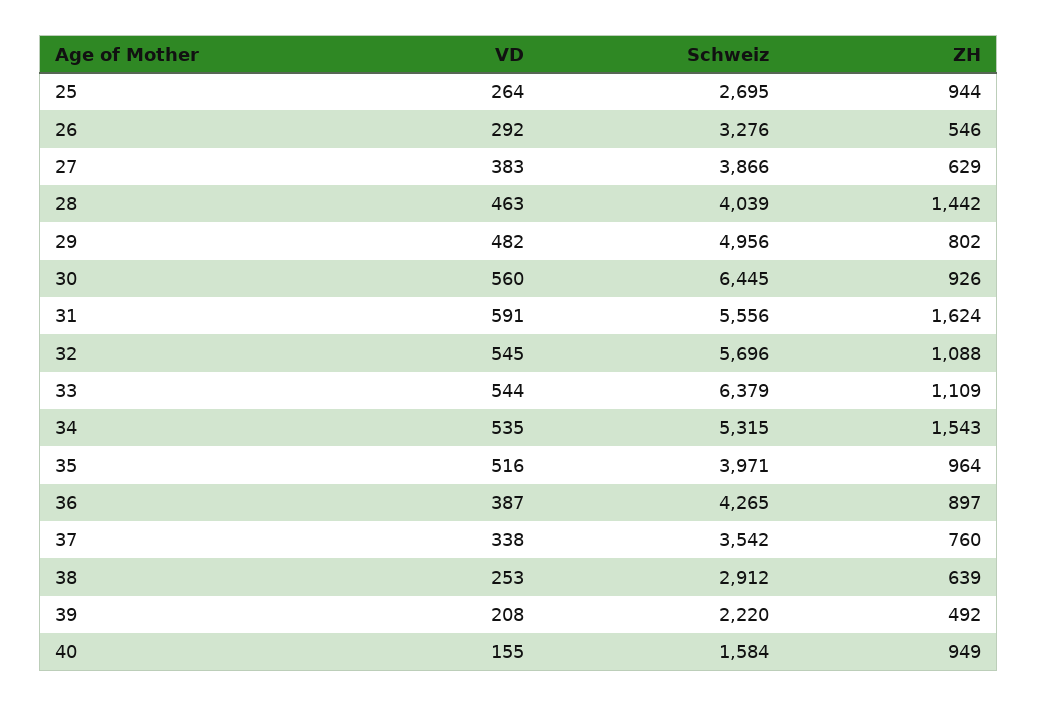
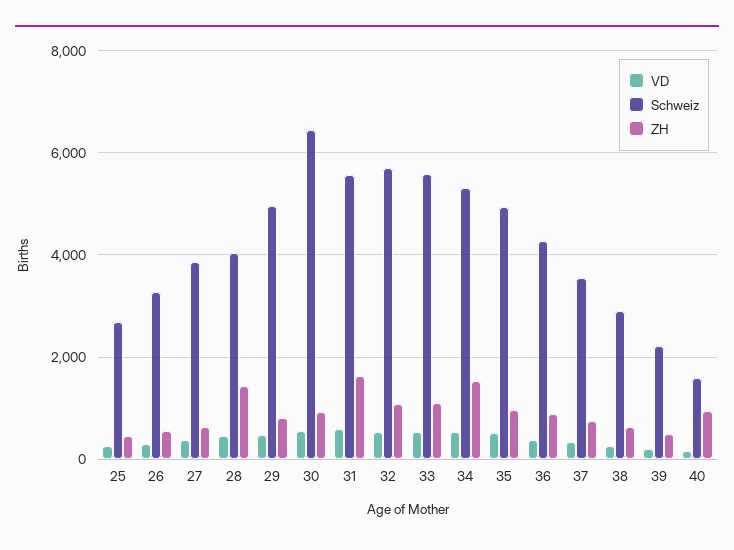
ZH, 25: 944 -> 400
Schweiz, 33: 6379 -> 5600
Schweiz, 35: 3971 -> 5000

